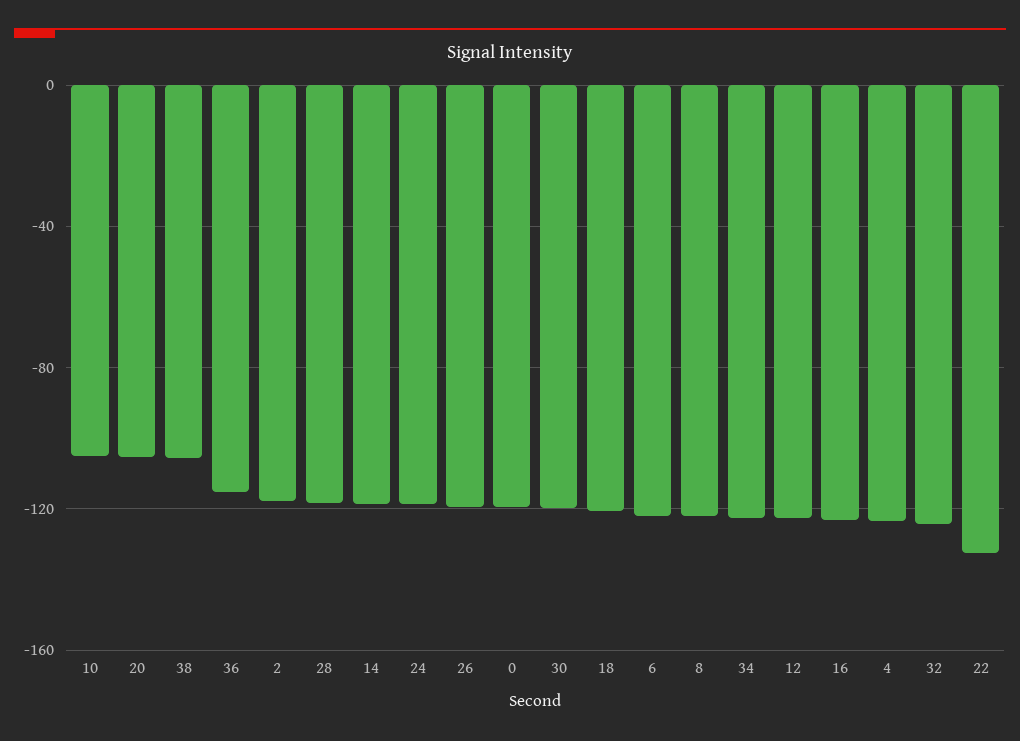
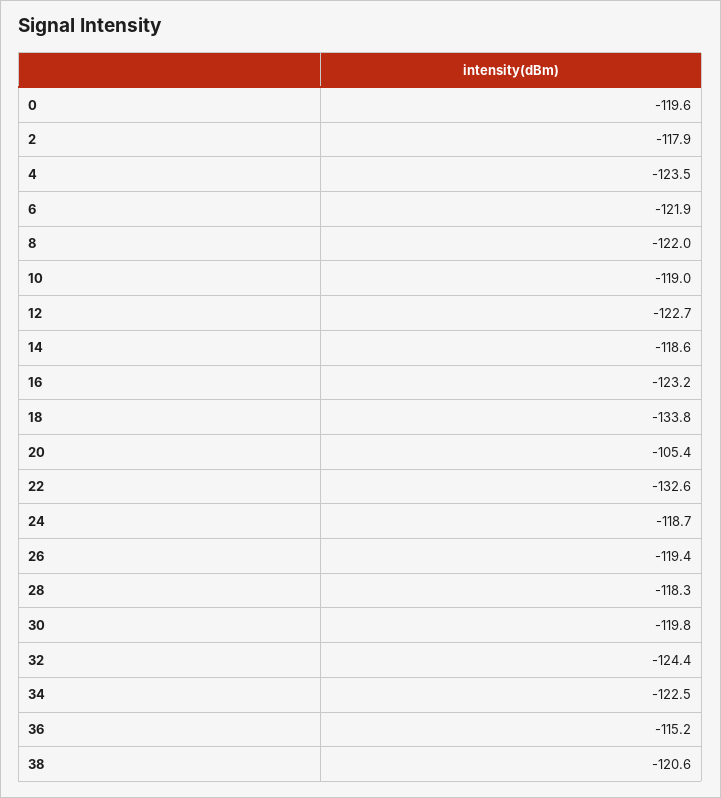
10: -105 -> -119
38: -105 -> -120.6
18: -120 -> -133.8

